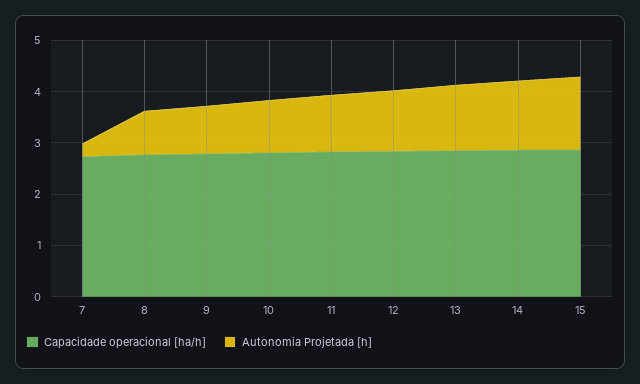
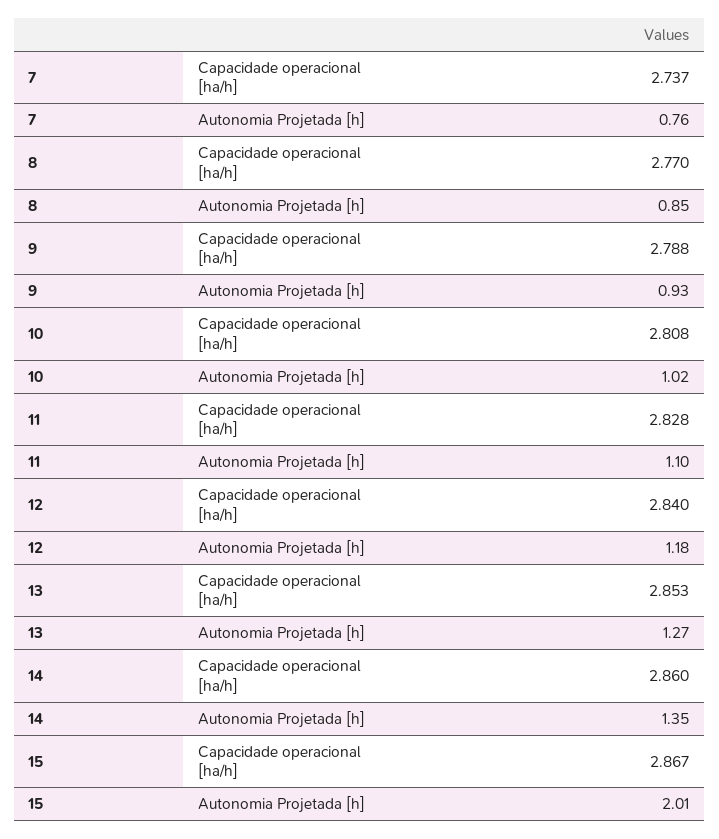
Autonomia Projetada [h], 7: 0.2 -> 0.76
Autonomia Projetada [h], 15: 1.4 -> 2.01

